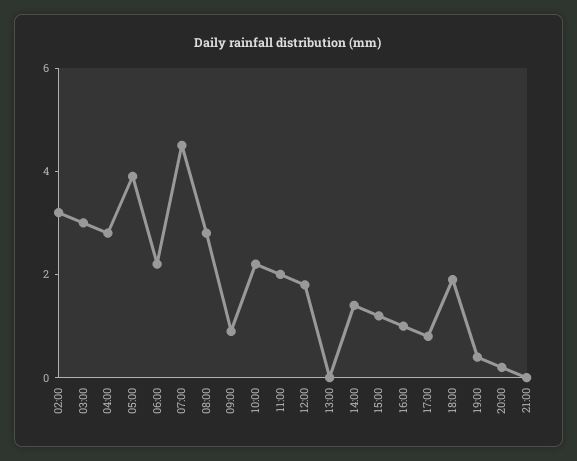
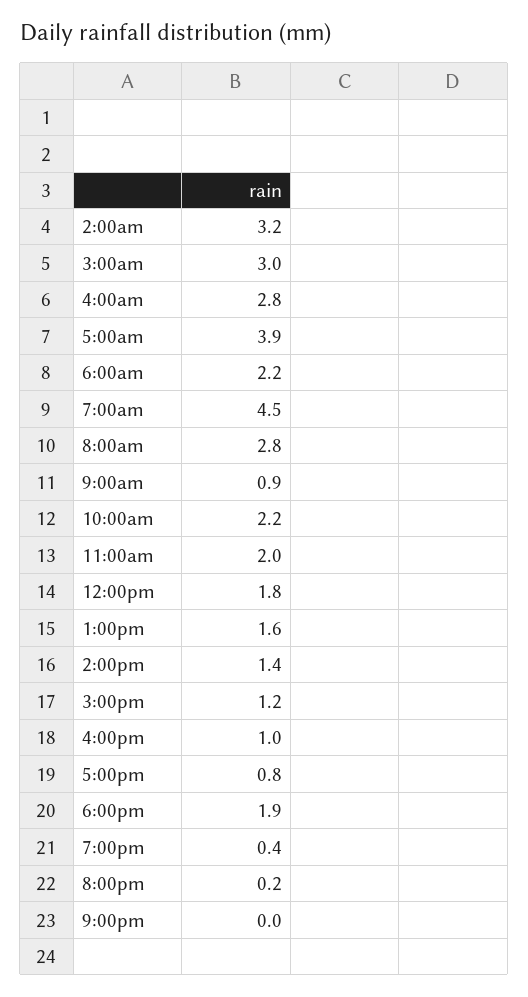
13:00: 0 -> 1.6

